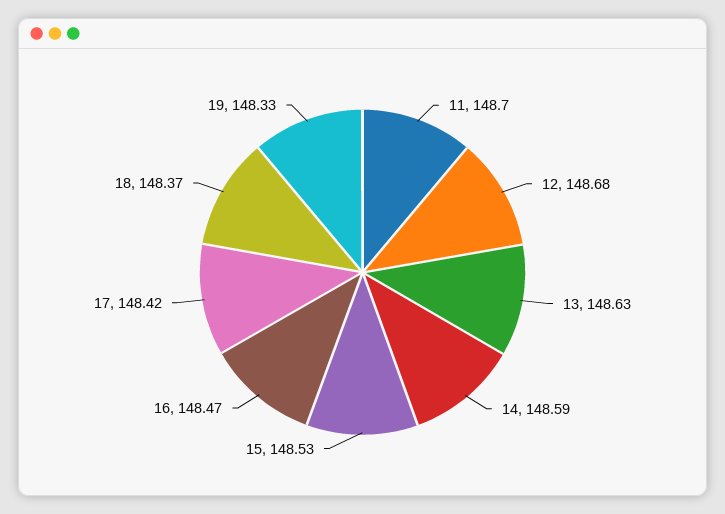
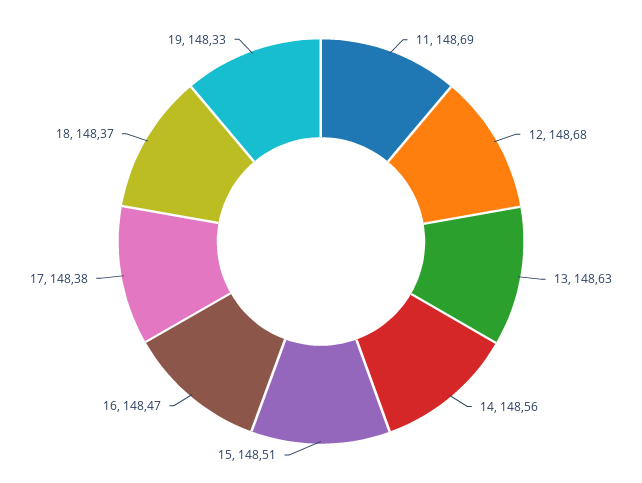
11: 148.7 -> 148.69
14: 148.59 -> 148.56
15: 148.53 -> 148.51
17: 148.42 -> 148.38

